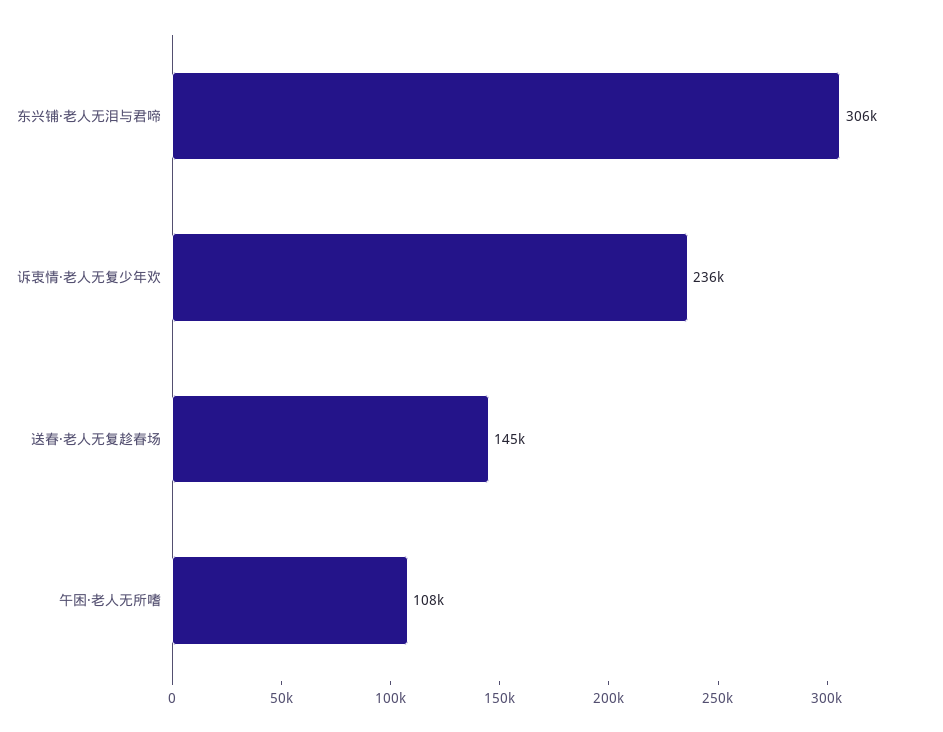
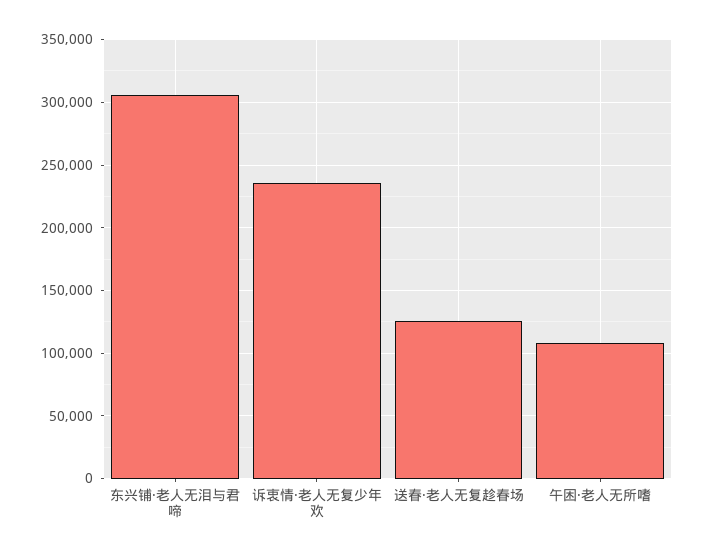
送春·老人无复趁春场: 145000 -> 125000

